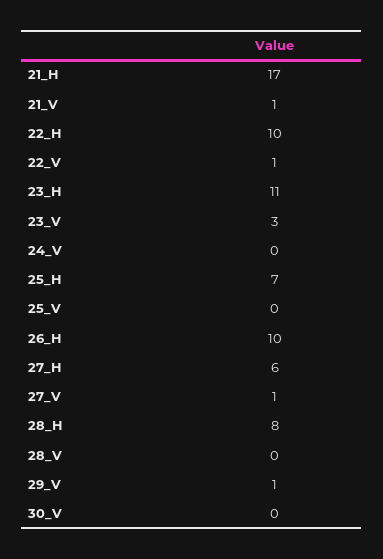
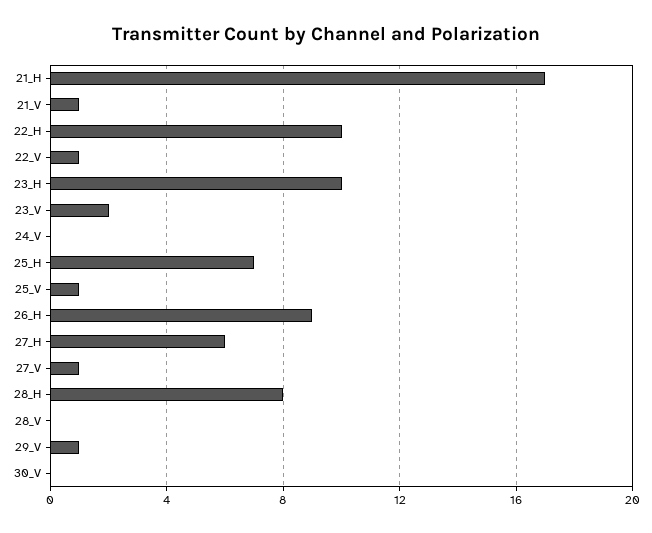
23_H: 11 -> 10
23_V: 3 -> 2
25_V: 0 -> 1
26_H: 10 -> 9

